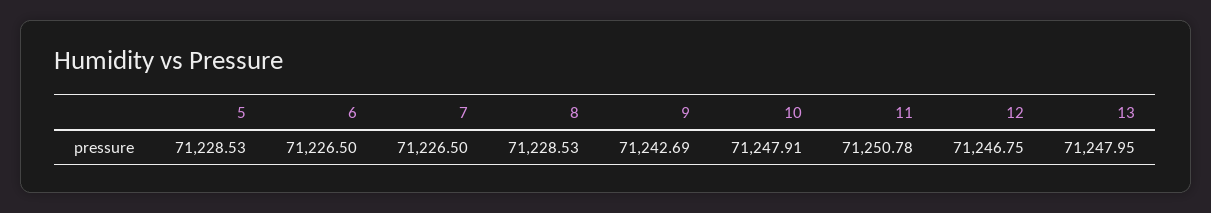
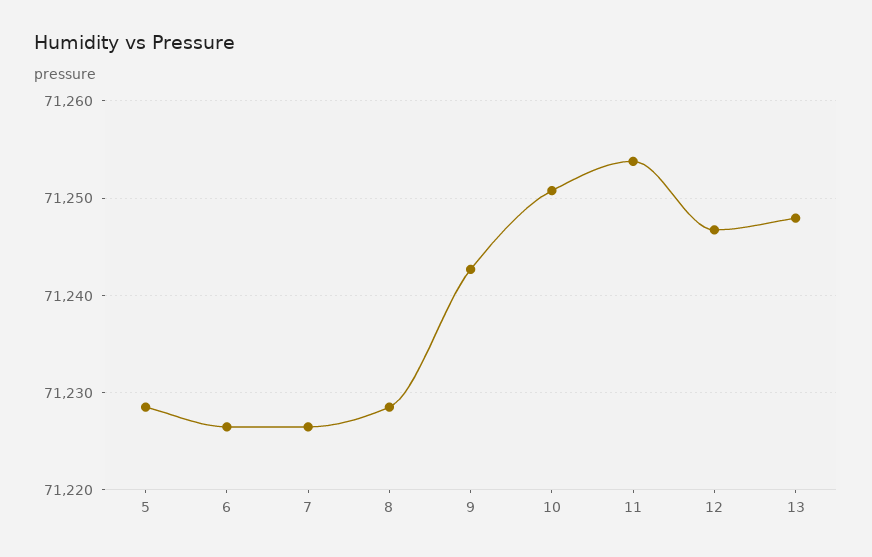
10: 71247.91 -> 71251
11: 71250.78 -> 71254

